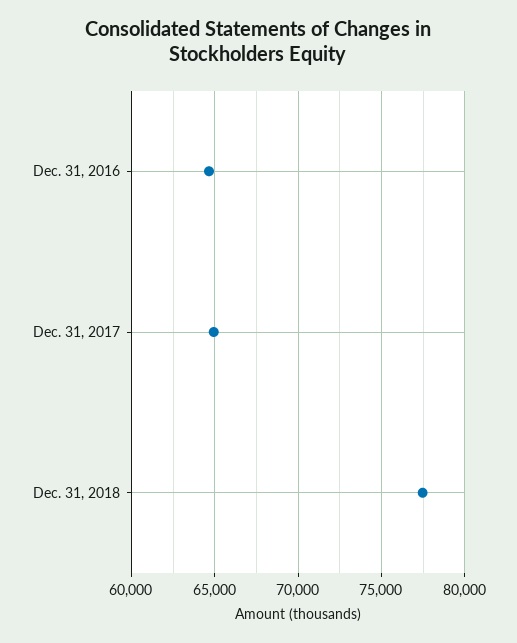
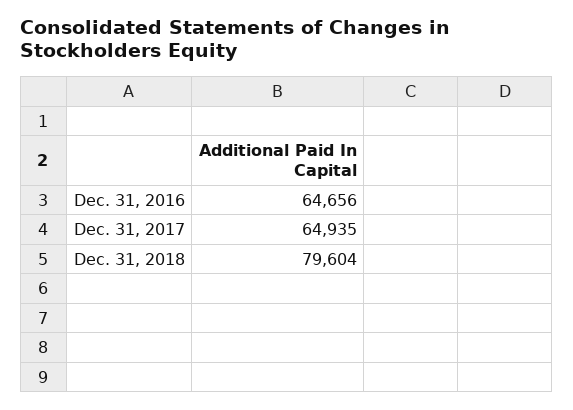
Dec. 31, 2018: 77500 -> 79604

